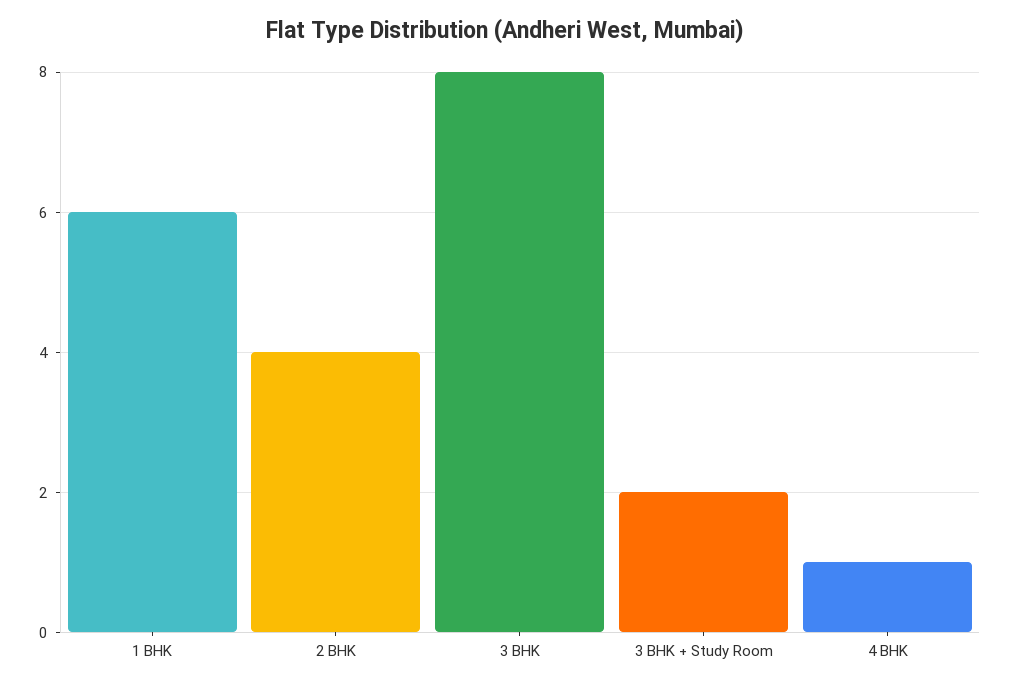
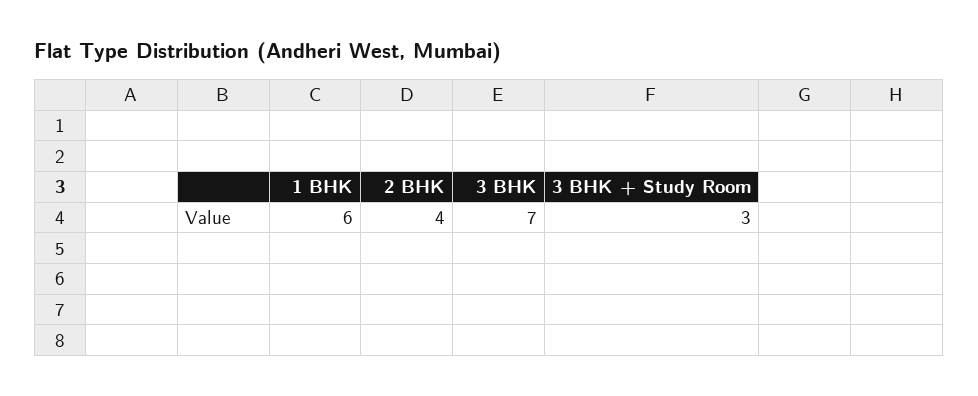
3 BHK: 8 -> 7
3 BHK + Study Room: 2 -> 3
4 BHK: 1 -> none

